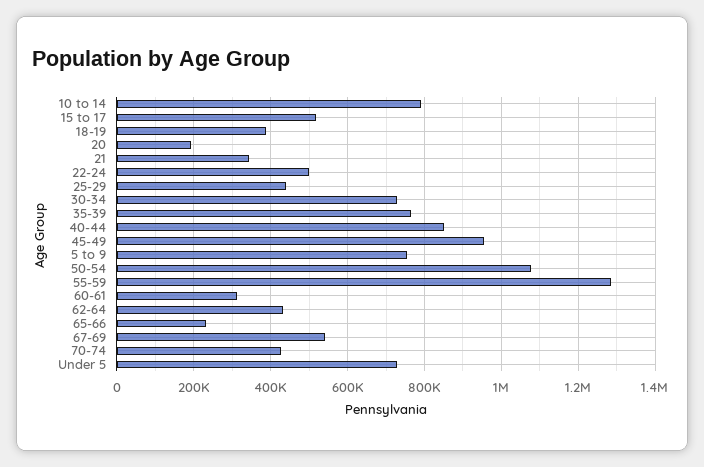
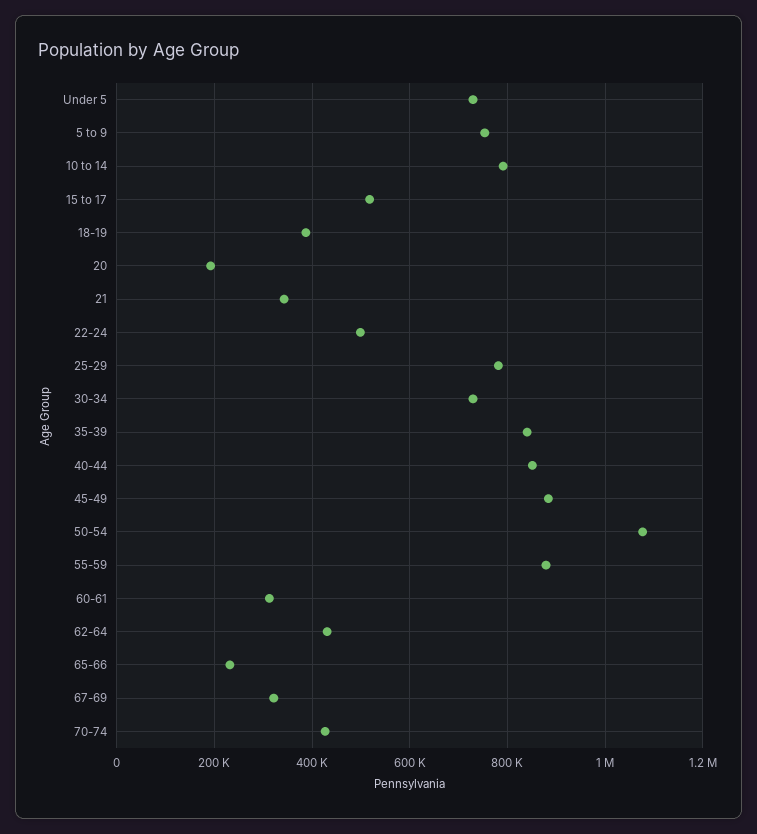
25-29: 440000 -> 780000
35-39: 760000 -> 840000
45-49: 960000 -> 880000
55-59: 1280000 -> 880000
67-69: 540000 -> 320000

